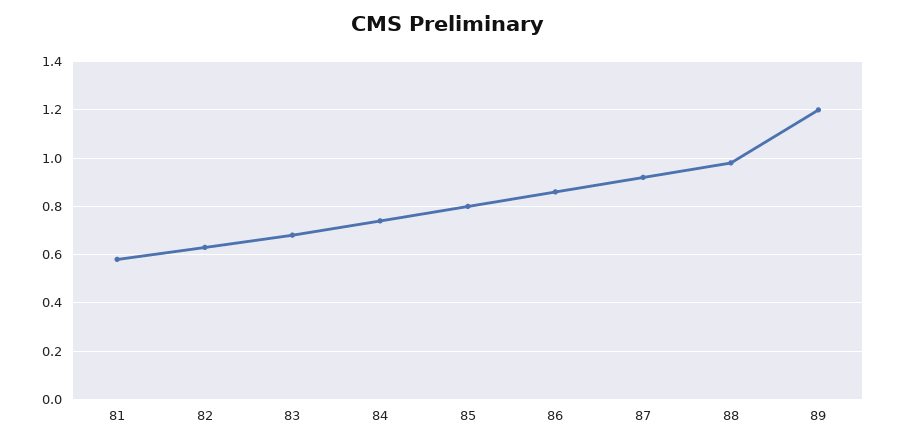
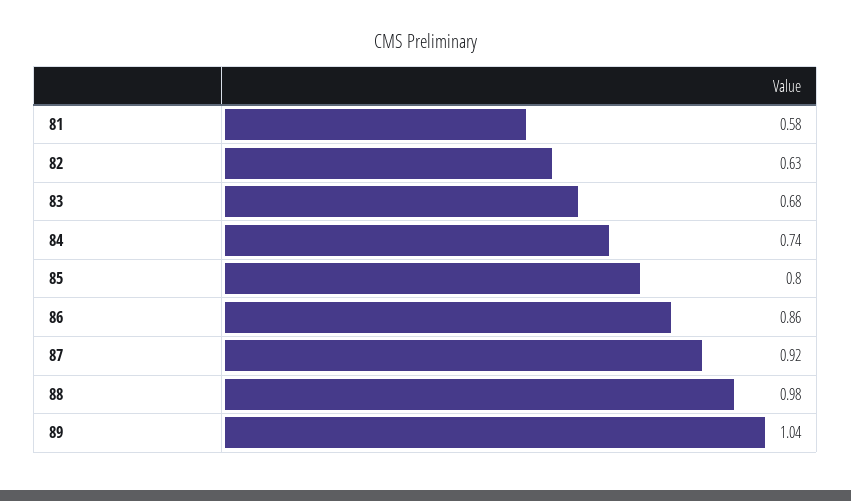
89: 1.2 -> 1.04

